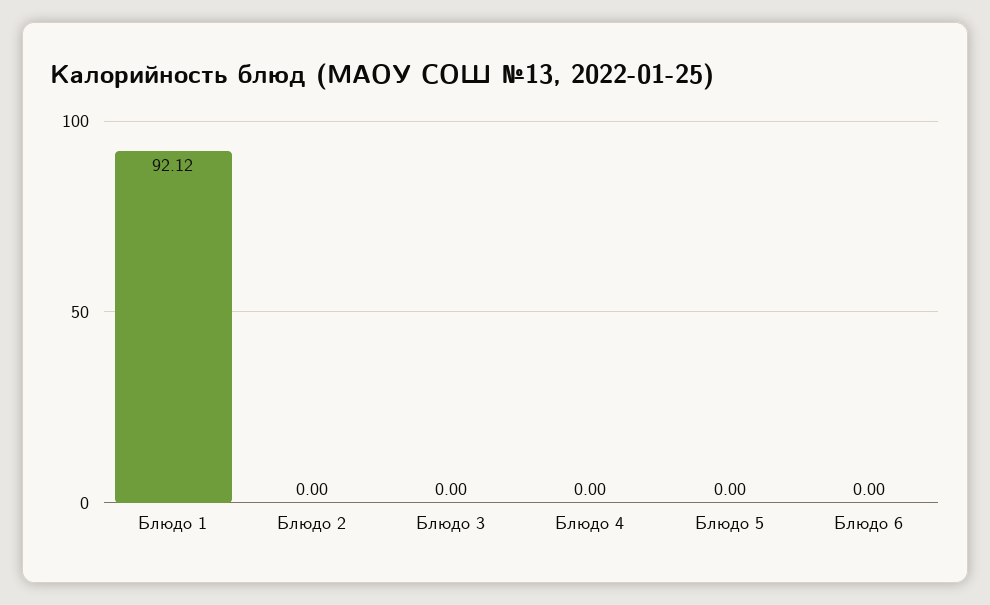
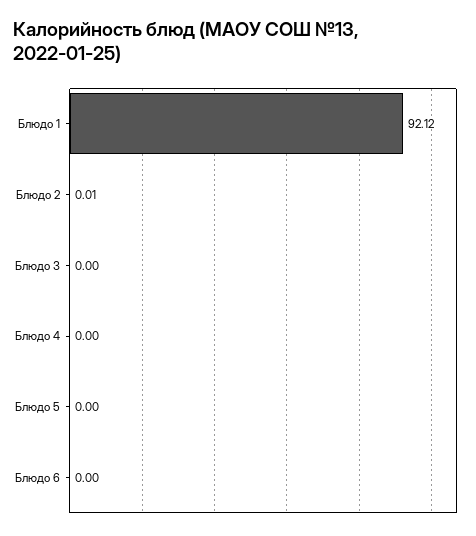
Блюдо 2: 0 -> 0.01

